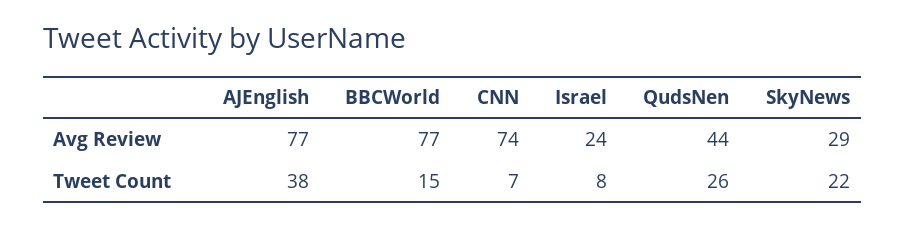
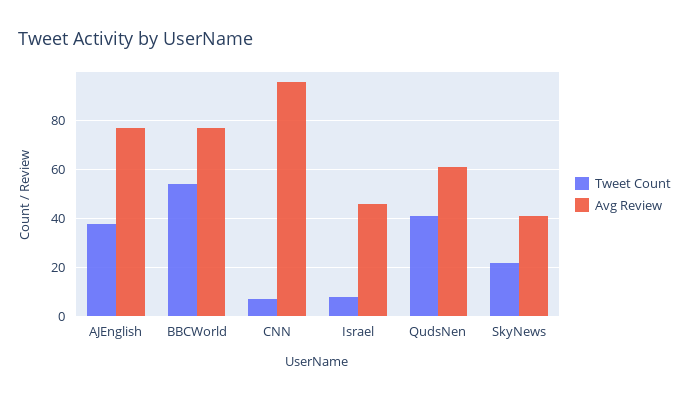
Avg Review, CNN: 74 -> 95
Avg Review, Israel: 24 -> 45
Avg Review, QudsNen: 44 -> 60
Avg Review, SkyNews: 29 -> 40
Tweet Count, BBCWorld: 15 -> 55
Tweet Count, QudsNen: 26 -> 40

